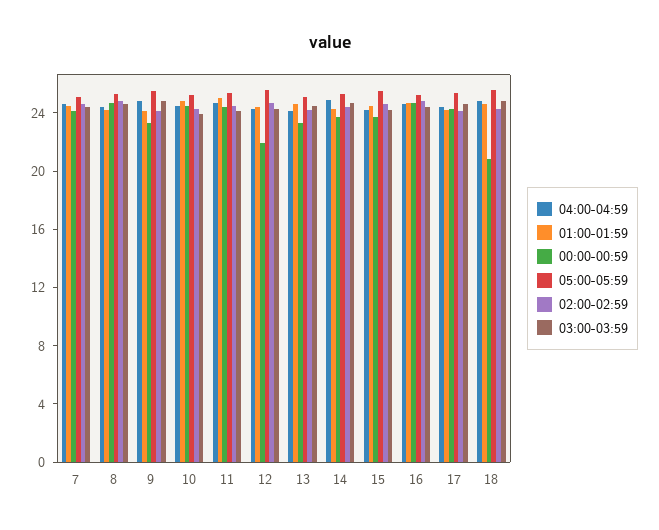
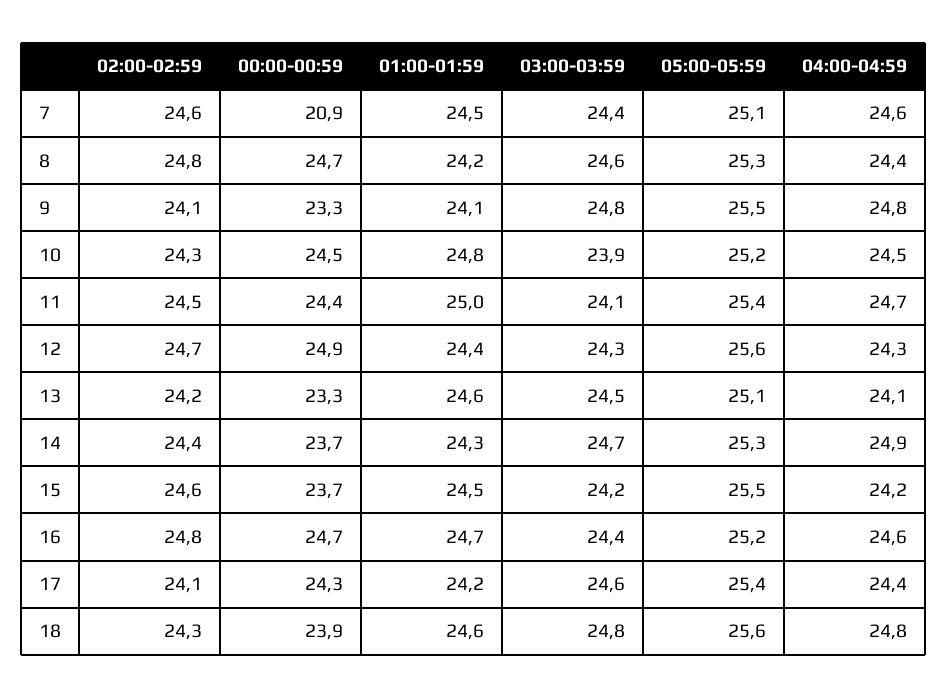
00:00-00:59, 7: 24 -> 20.9
00:00-00:59, 12: 22 -> 24.9
00:00-00:59, 18: 21 -> 23.9

